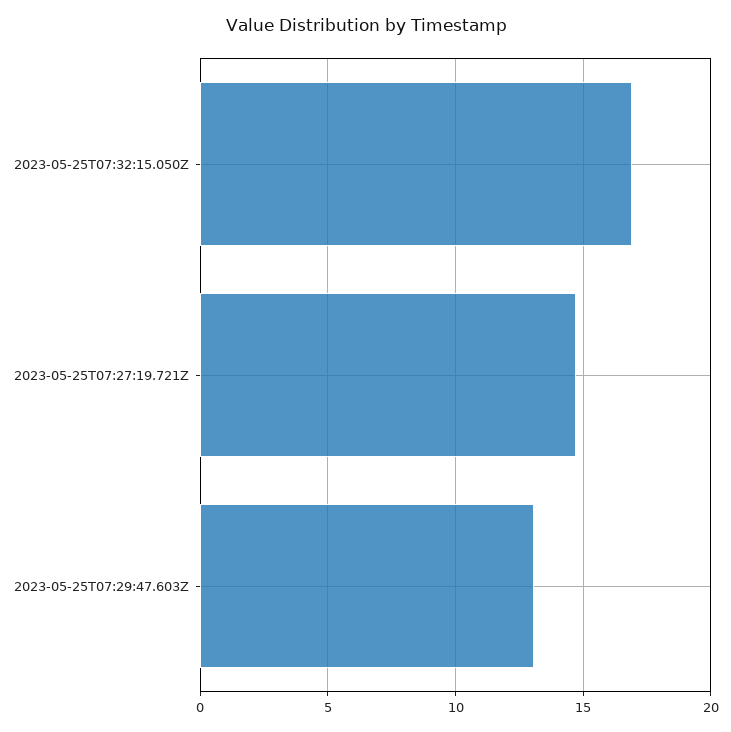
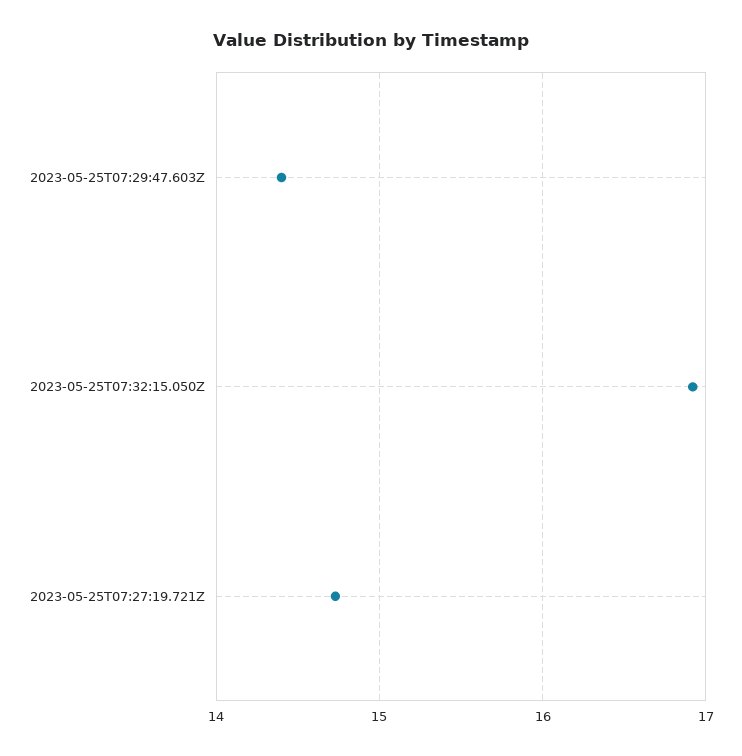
2023-05-25T07:29:47.603Z: 13 -> 14.4

